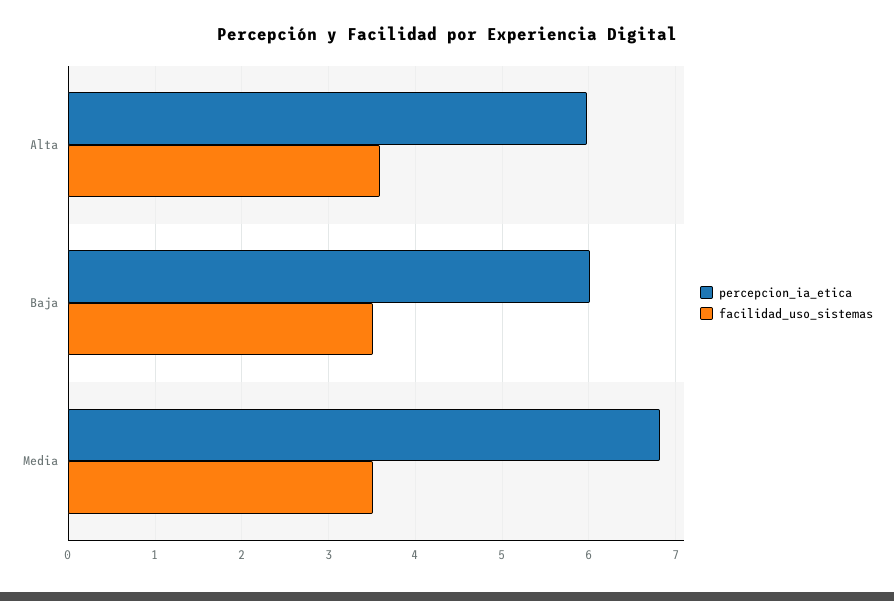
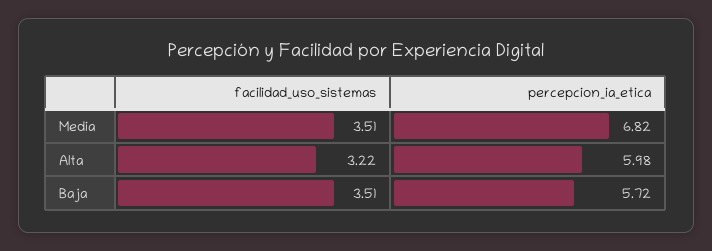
facilidad_uso_sistemas, Alta: 3.6 -> 3.22
percepcion_ia_etica, Baja: 6 -> 5.72

